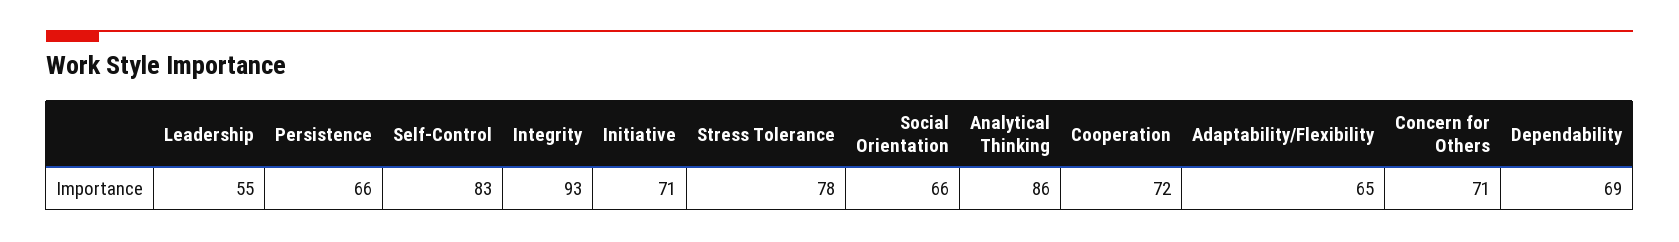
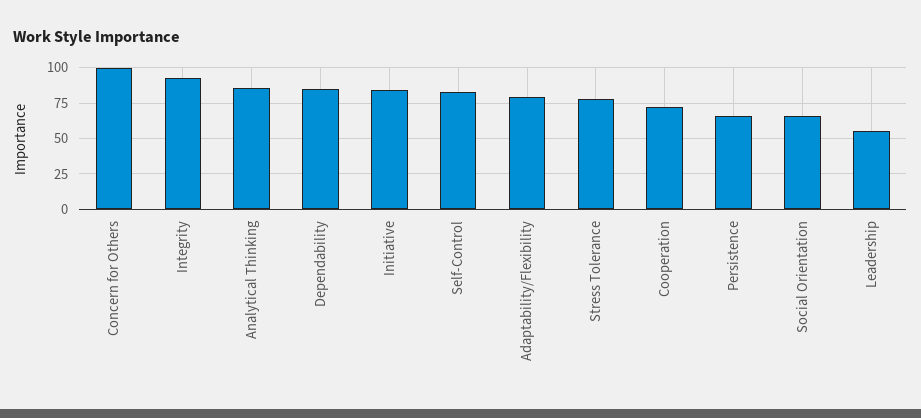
Initiative: 71 -> 85
Adaptability/Flexibility: 65 -> 80
Concern for Others: 71 -> 100
Dependability: 69 -> 85

